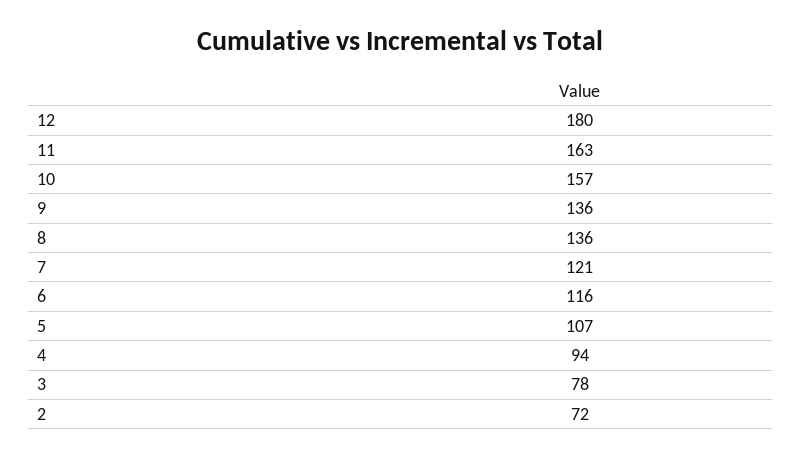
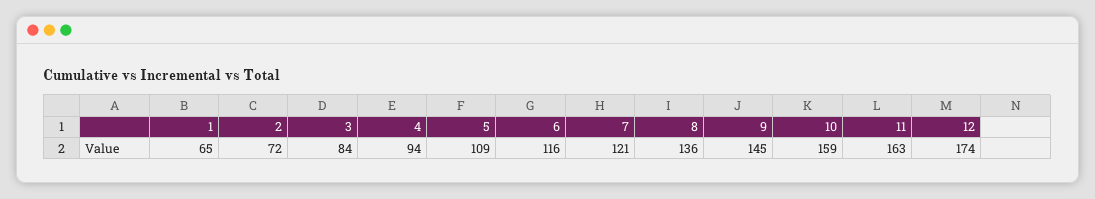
12: 180 -> 174
10: 157 -> 159
9: 136 -> 145
5: 107 -> 109
3: 78 -> 84
1: none -> 65

